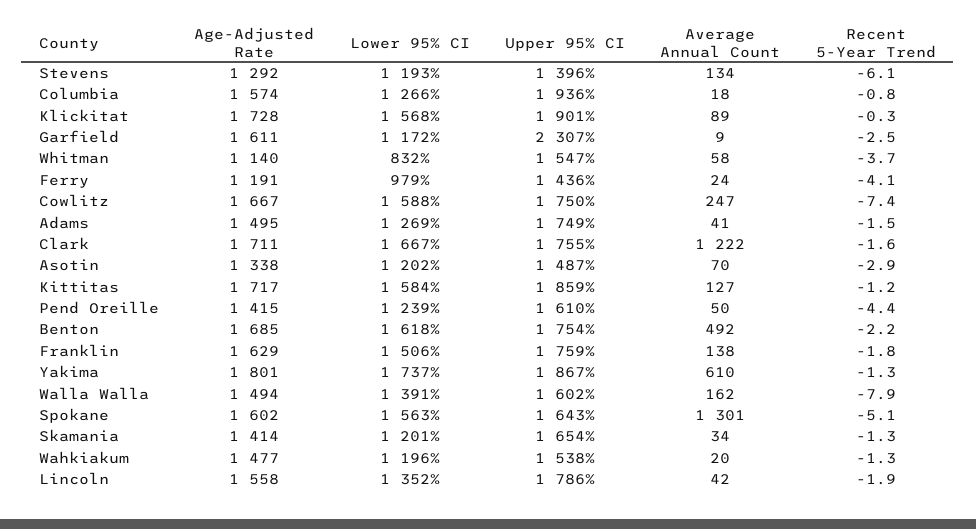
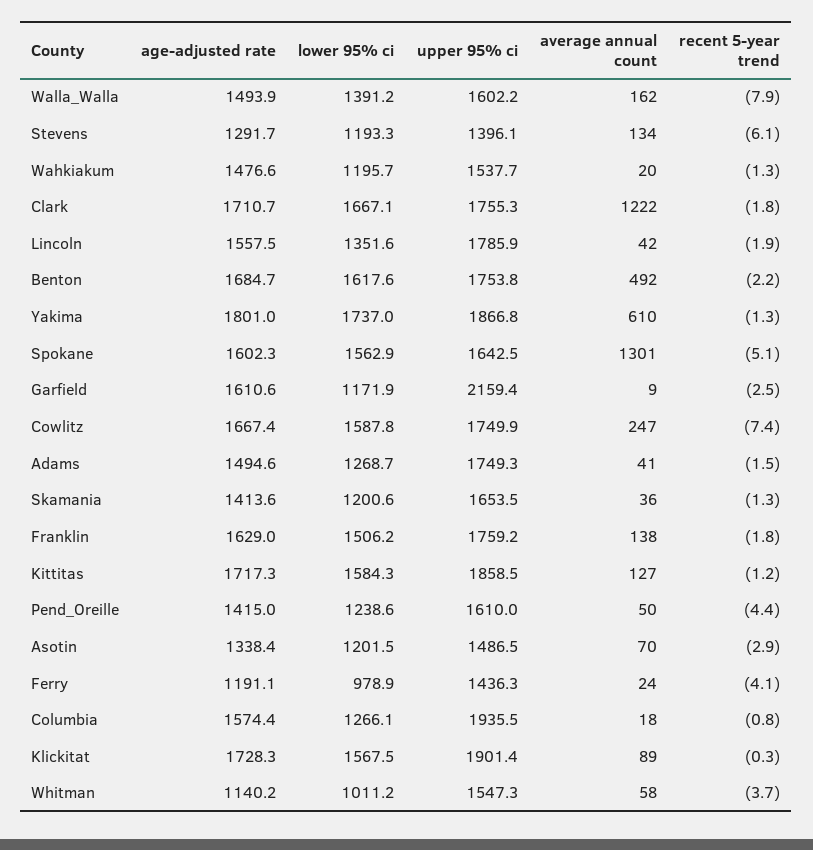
Upper 95% CI, Garfield: 2307 -> 2159.4
Lower 95% CI, Whitman: 832 -> 1011.2
Recent 5-Year Trend, Clark: -1.6 -> -1.8
Average Annual Count, Skamania: 34 -> 36

